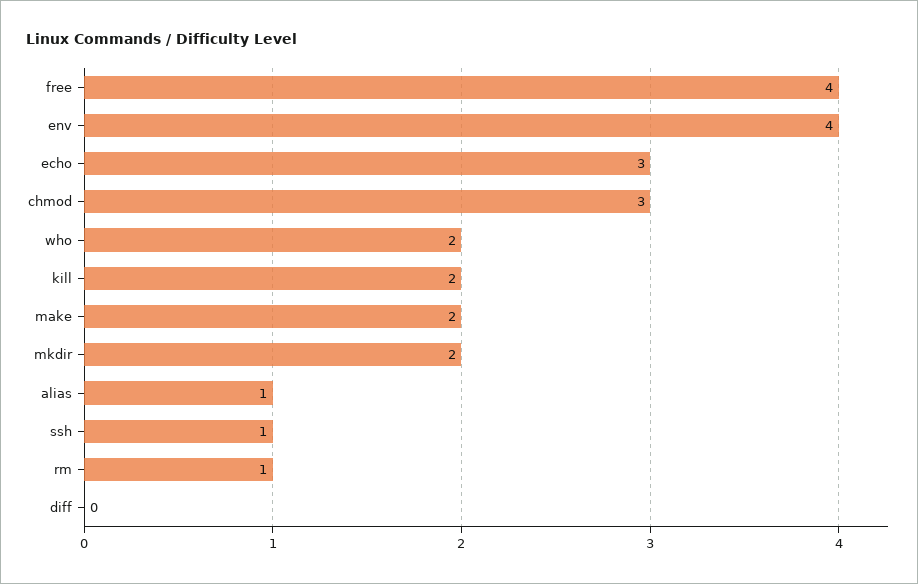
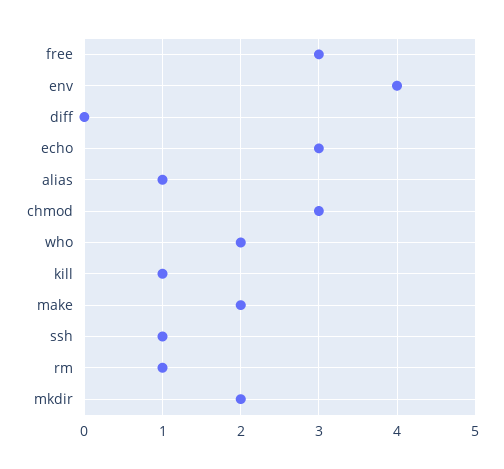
free: 4 -> 3
kill: 2 -> 1

